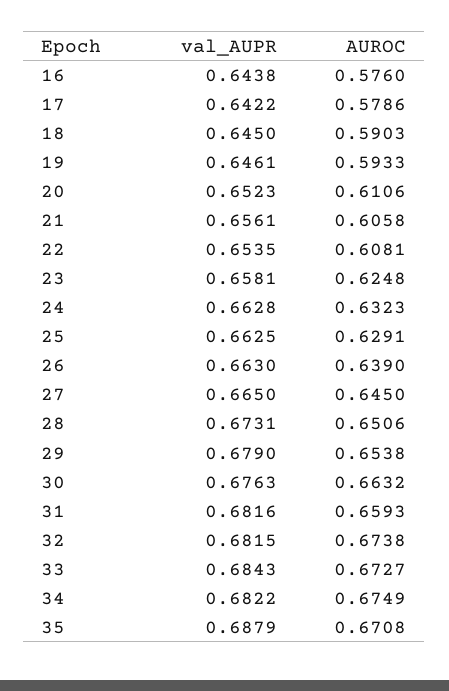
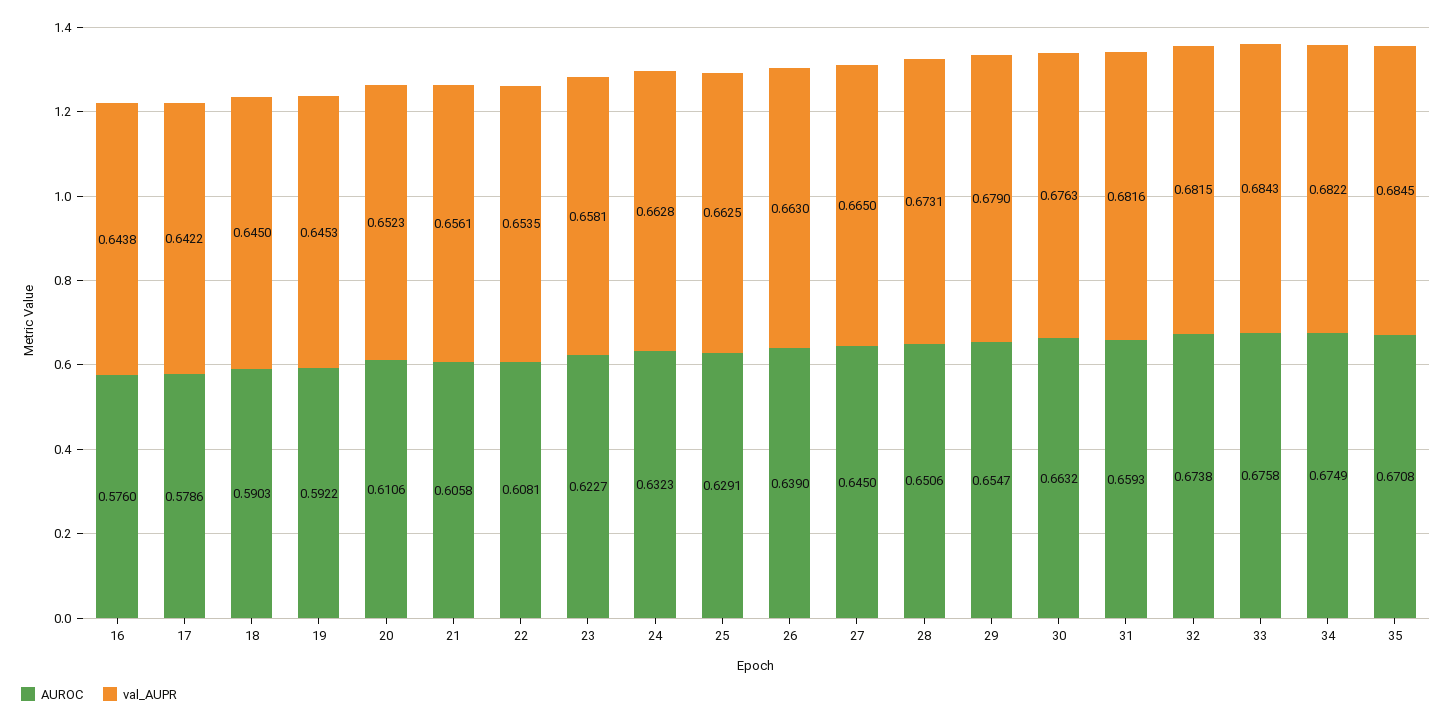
val_AUPR, 19: 0.6461 -> 0.6453
AUROC, 19: 0.5933 -> 0.5922
AUROC, 23: 0.6248 -> 0.6227
AUROC, 29: 0.6538 -> 0.6547
AUROC, 33: 0.6727 -> 0.6758
val_AUPR, 35: 0.6879 -> 0.6845

